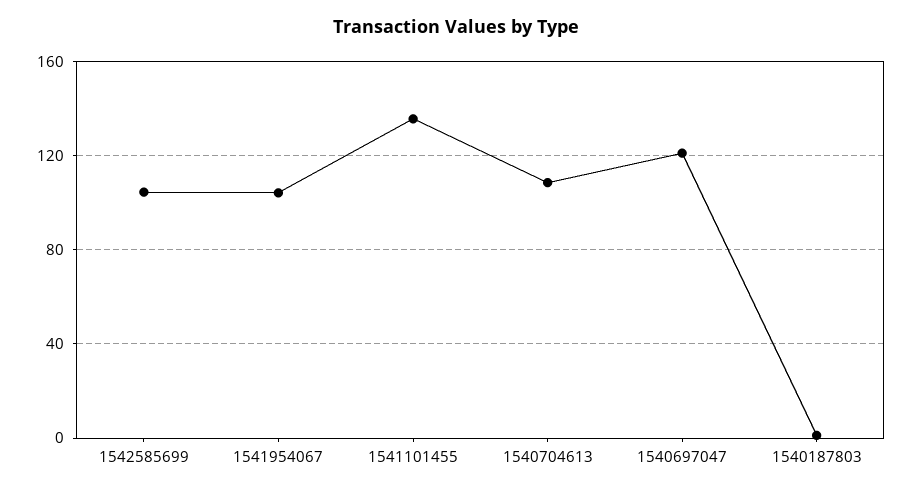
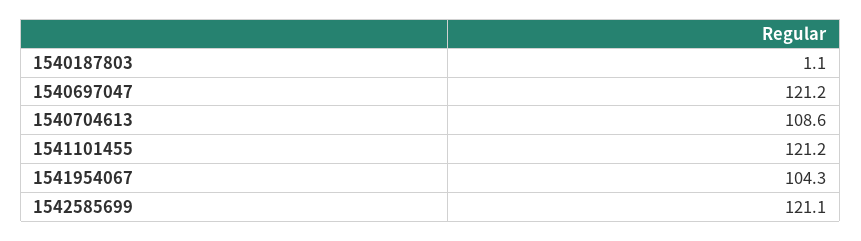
1542585699: 105 -> 121.1
1541101455: 135 -> 121.2

